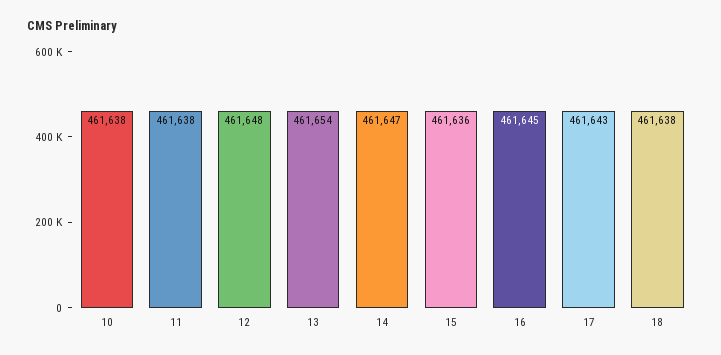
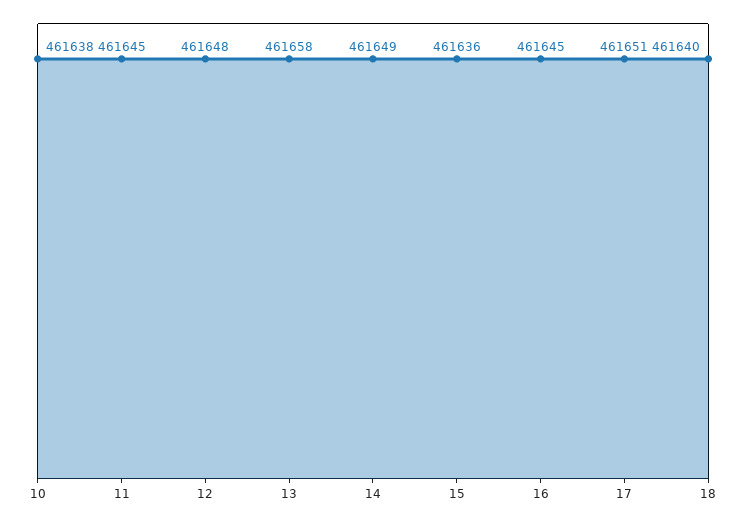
11: 461638 -> 461645
13: 461654 -> 461658
14: 461647 -> 461649
17: 461643 -> 461651
18: 461638 -> 461640

